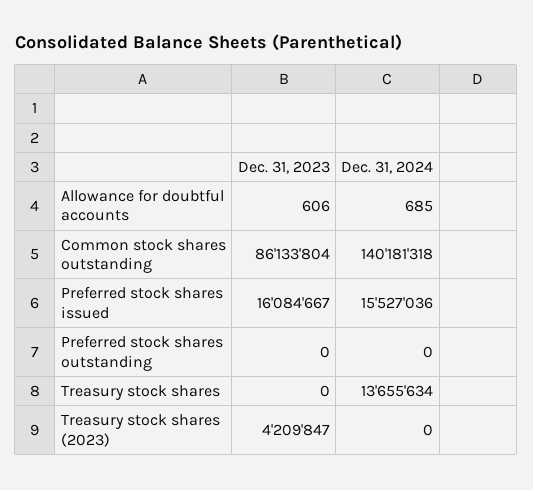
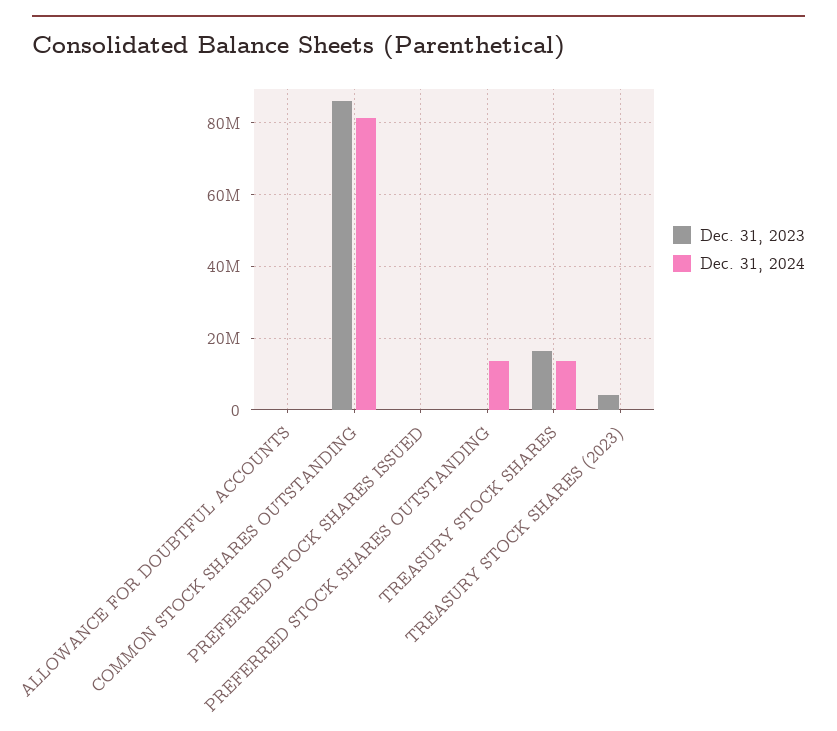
Dec. 31, 2024, Common stock shares outstanding: 140181318 -> 82000000
Dec. 31, 2023, Preferred stock shares issued: 16084667 -> 0
Dec. 31, 2024, Preferred stock shares issued: 15527036 -> 0
Dec. 31, 2024, Preferred stock shares outstanding: 0 -> 14000000
Dec. 31, 2023, Treasury stock shares: 0 -> 16000000

